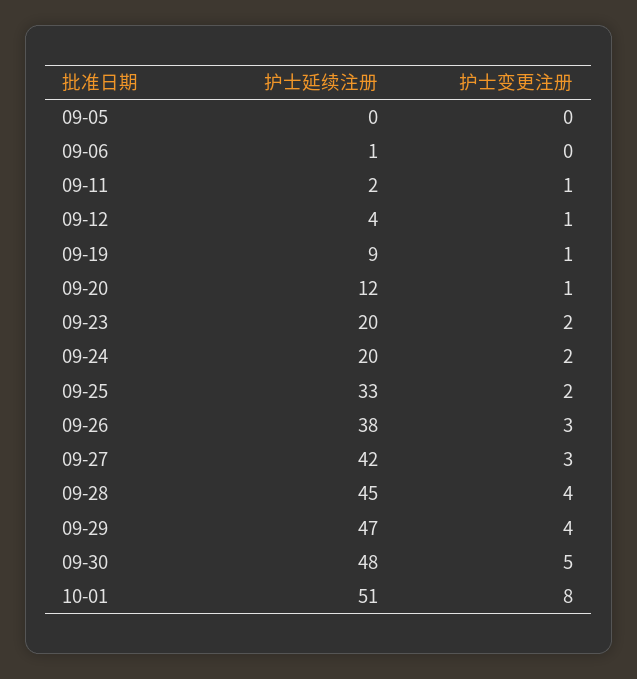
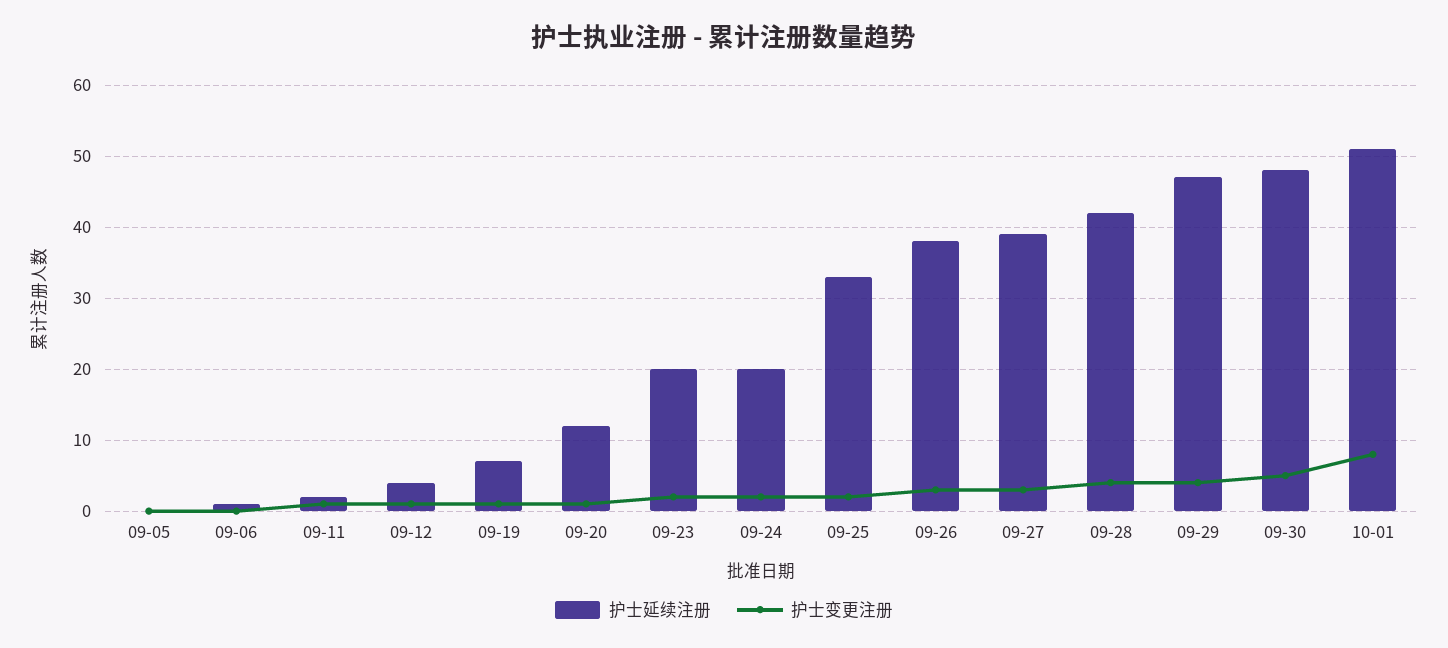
护士延续注册, 09-19: 9 -> 7
护士延续注册, 09-27: 42 -> 39
护士延续注册, 09-28: 45 -> 42

